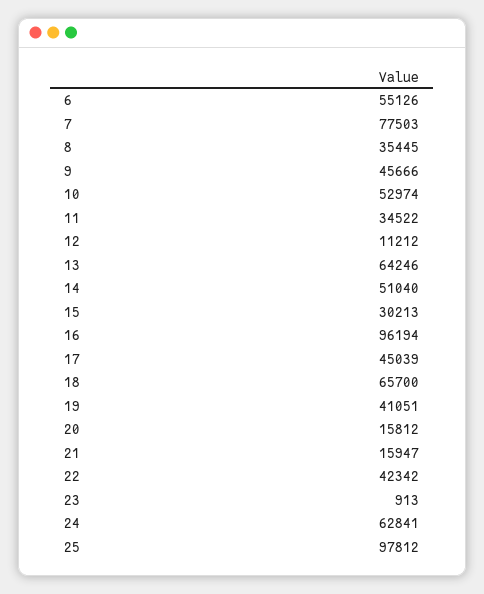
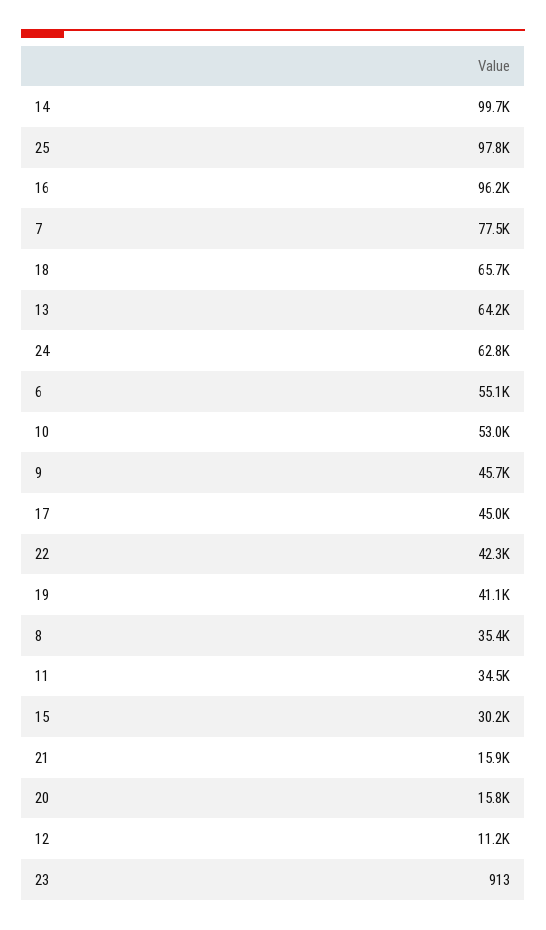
14: 51040 -> 99700

